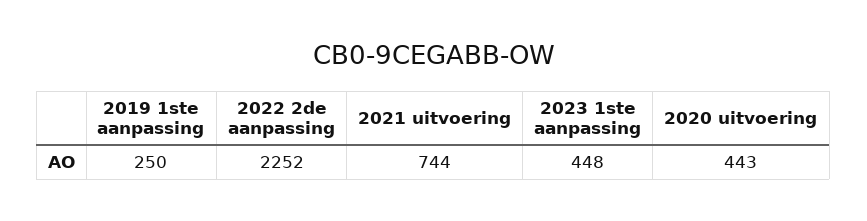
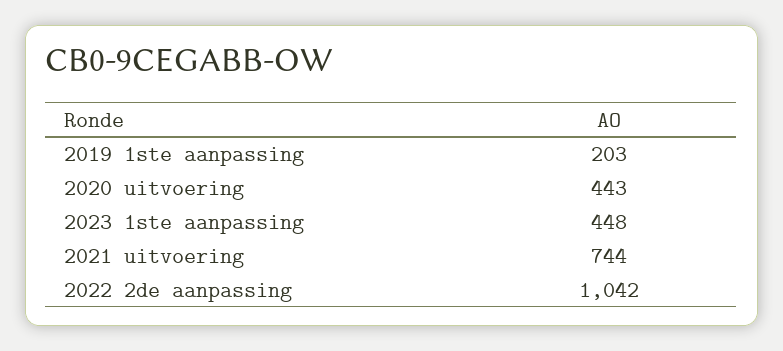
2019 1ste aanpassing: 250 -> 203
2022 2de aanpassing: 2252 -> 1042

